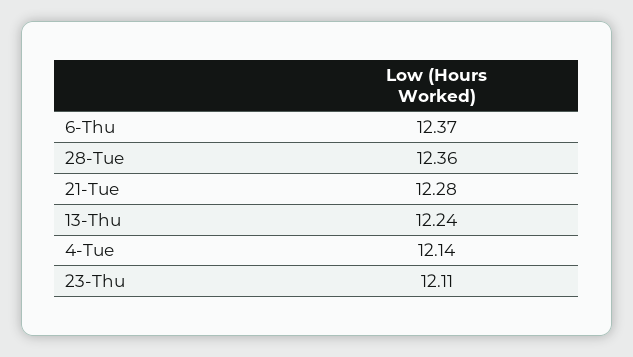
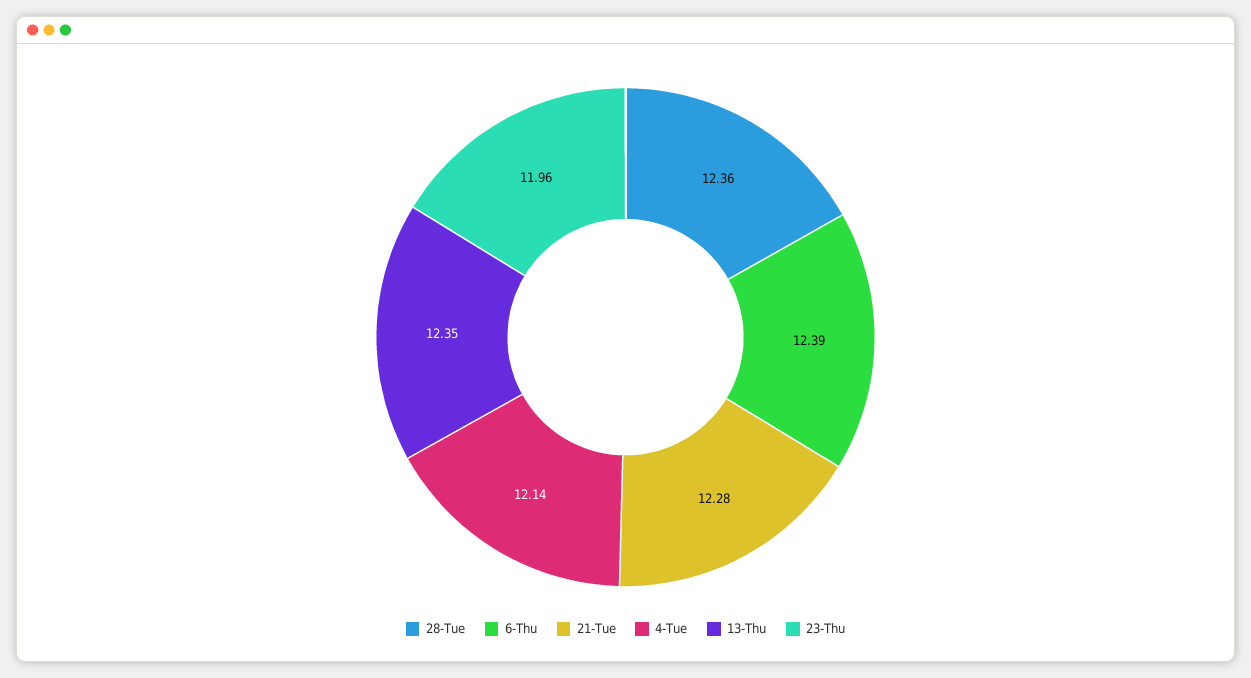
6-Thu: 12.37 -> 12.39
13-Thu: 12.24 -> 12.35
23-Thu: 12.11 -> 11.96

